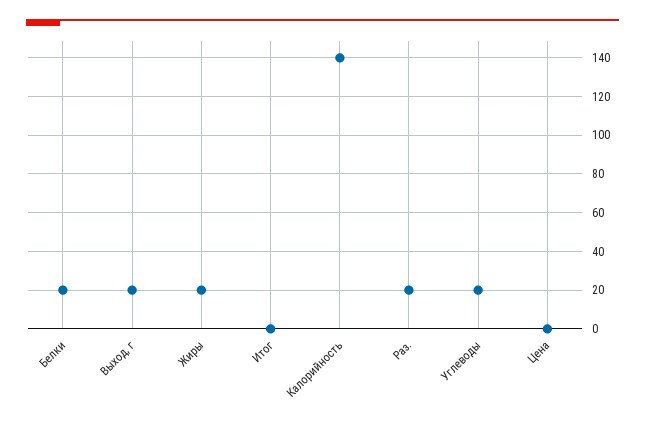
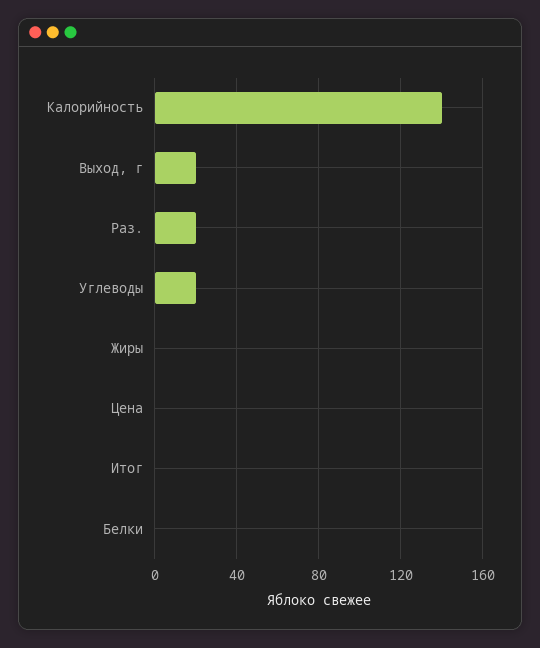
Белки: 20 -> 0
Жиры: 20 -> 0

